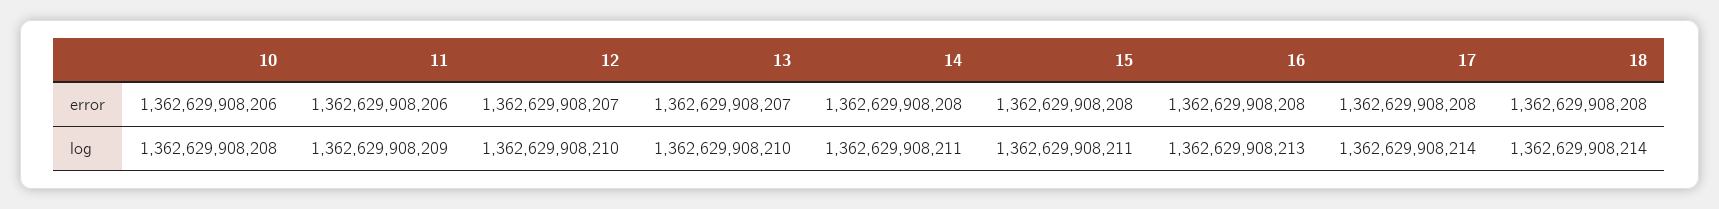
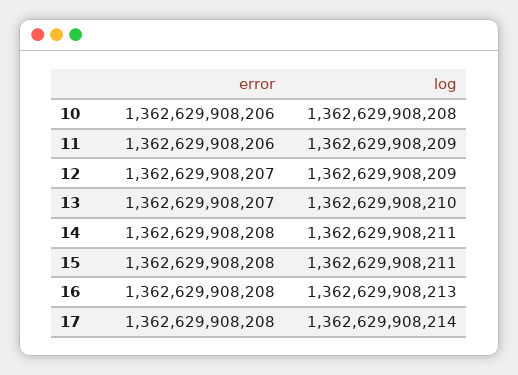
18, error: 1362629908208 -> none
12, log: 1362629908210 -> 1362629908209
18, log: 1362629908214 -> none

